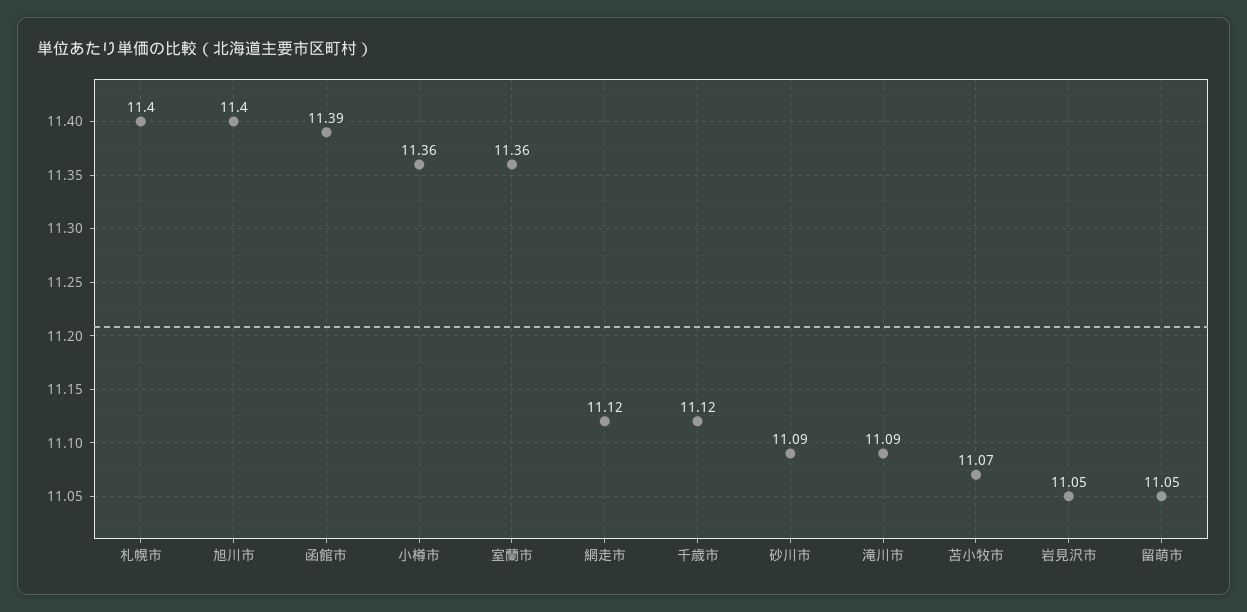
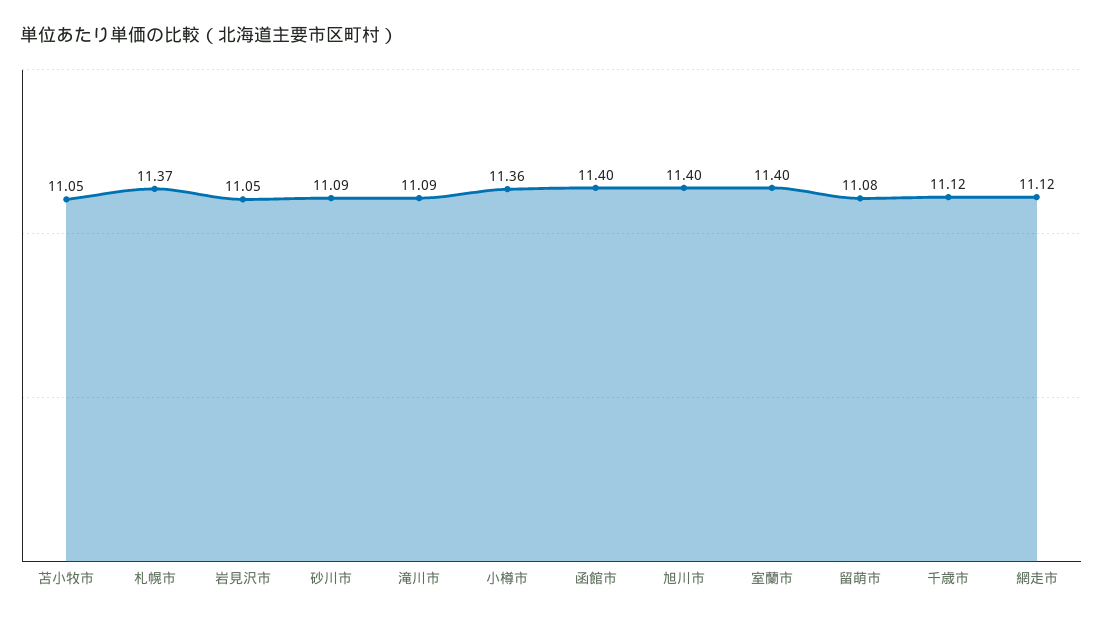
札幌市: 11.4 -> 11.37
函館市: 11.39 -> 11.4
室蘭市: 11.36 -> 11.4
苫小牧市: 11.07 -> 11.05
留萌市: 11.05 -> 11.08

